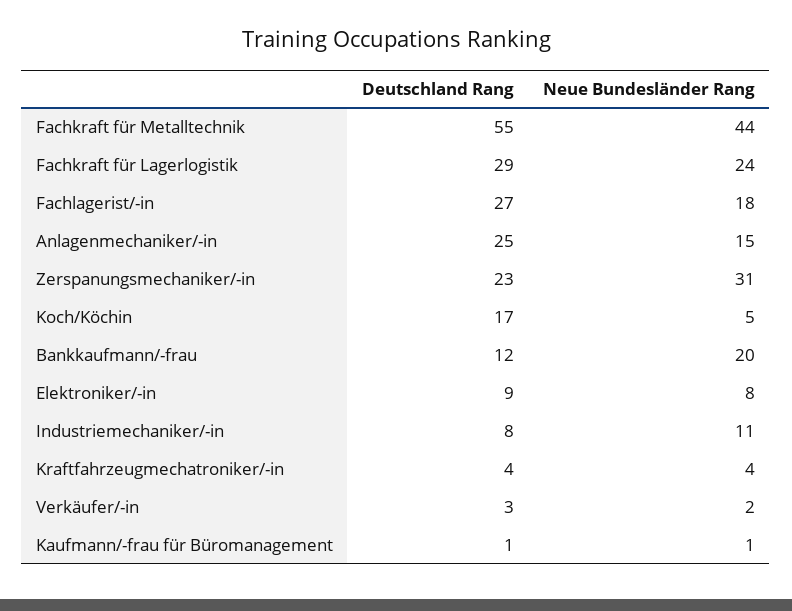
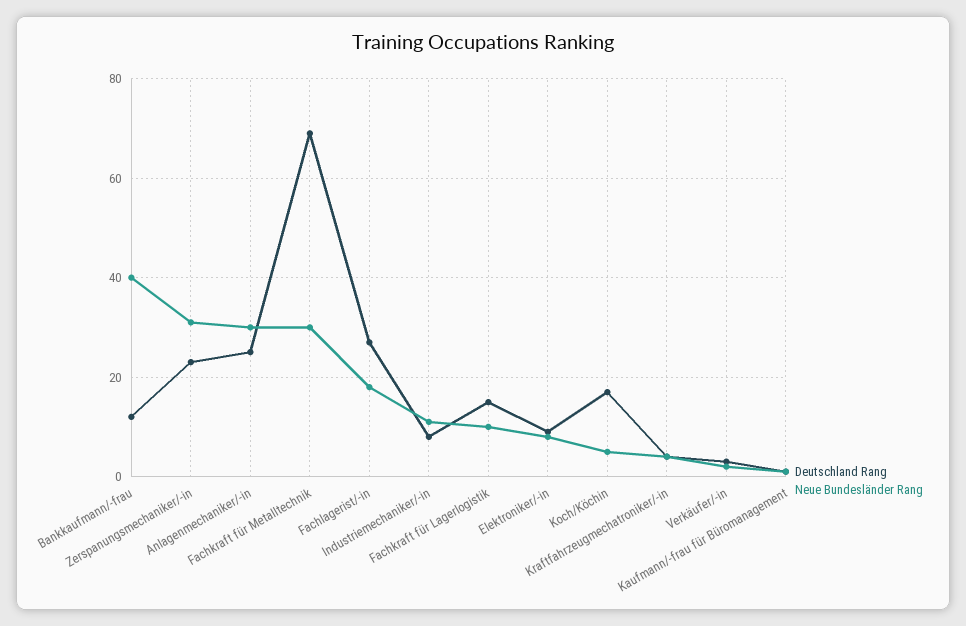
Deutschland Rang, Fachkraft für Metalltechnik: 55 -> 70
Neue Bundesländer Rang, Fachkraft für Metalltechnik: 44 -> 30
Deutschland Rang, Fachkraft für Lagerlogistik: 29 -> 15
Neue Bundesländer Rang, Fachkraft für Lagerlogistik: 24 -> 10
Neue Bundesländer Rang, Anlagenmechaniker/-in: 15 -> 30
Neue Bundesländer Rang, Bankkaufmann/-frau: 20 -> 40

